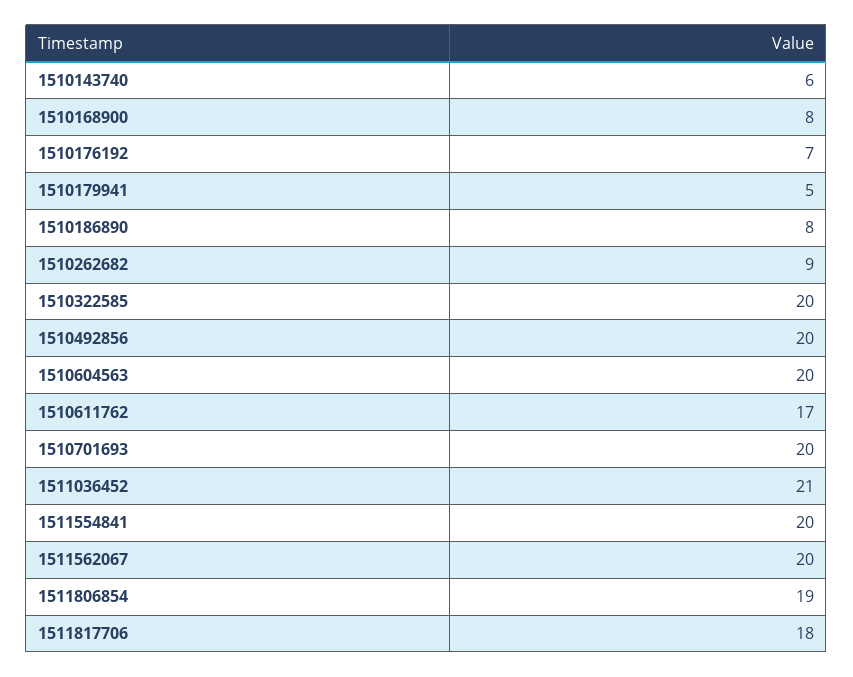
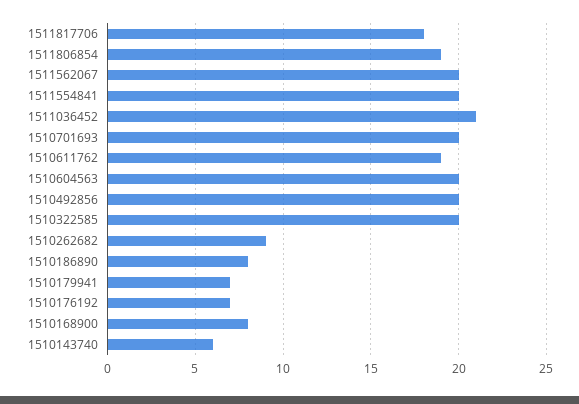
1510179941: 5 -> 7
1510611762: 17 -> 19

